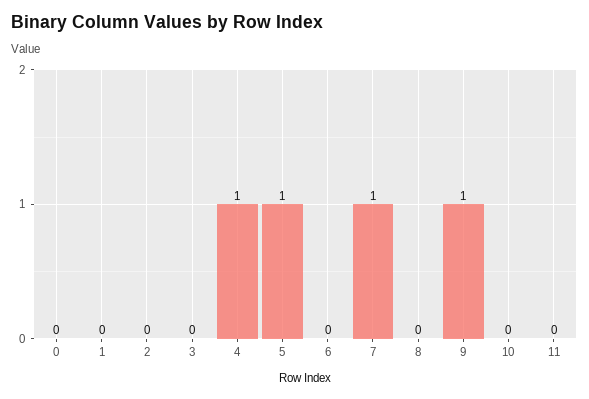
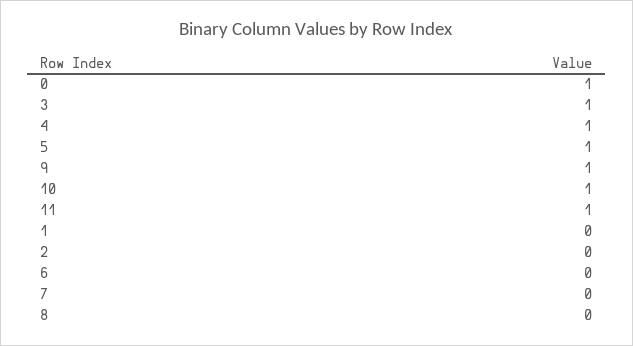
0: 0 -> 1
3: 0 -> 1
7: 1 -> 0
10: 0 -> 1
11: 0 -> 1

